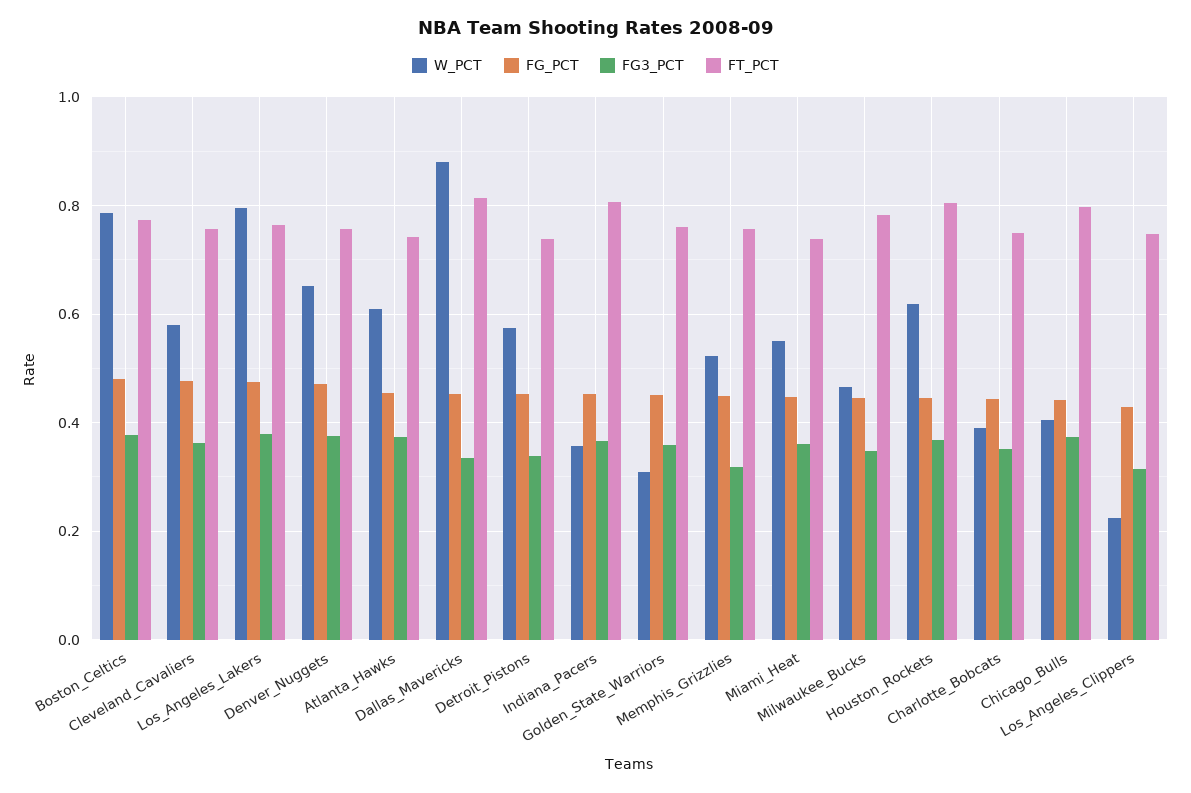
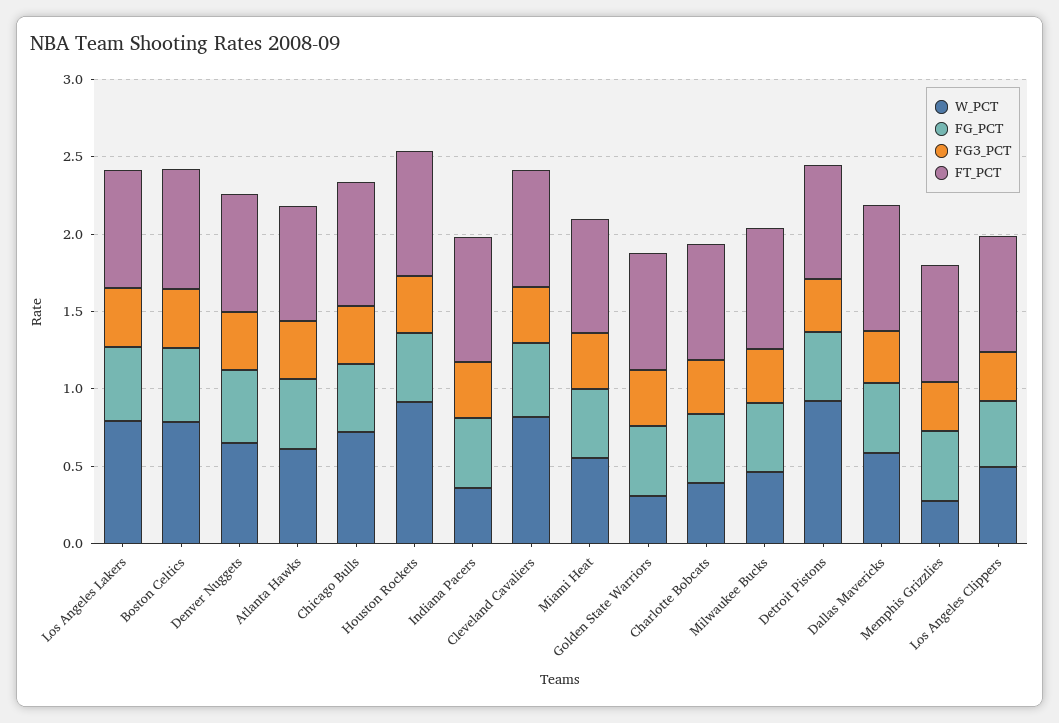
W_PCT, Cleveland_Cavaliers: 0.58 -> 0.8
W_PCT, Dallas_Mavericks: 0.88 -> 0.6
W_PCT, Detroit_Pistons: 0.58 -> 0.9
W_PCT, Memphis_Grizzlies: 0.52 -> 0.3
W_PCT, Houston_Rockets: 0.62 -> 0.9
W_PCT, Chicago_Bulls: 0.4 -> 0.7
W_PCT, Los_Angeles_Clippers: 0.22 -> 0.5

